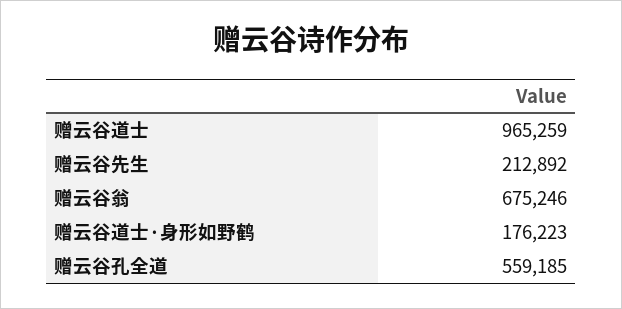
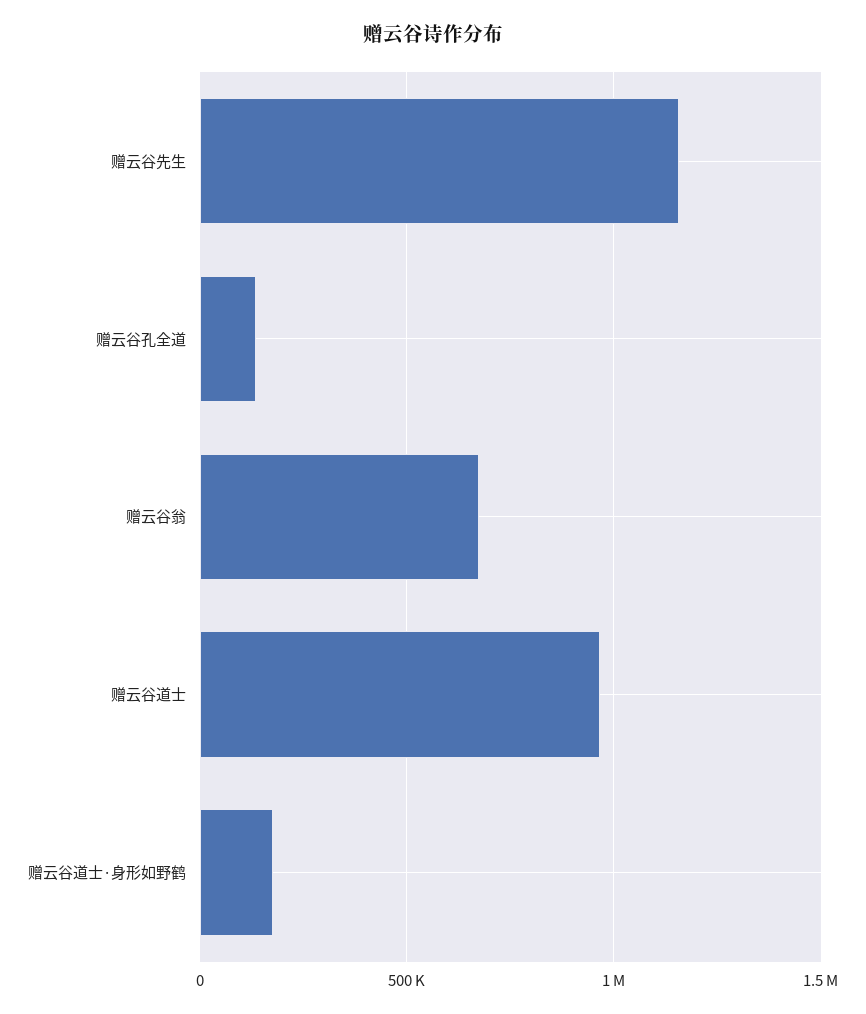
赠云谷先生: 212892 -> 1150000
赠云谷孔全道: 559185 -> 150000

